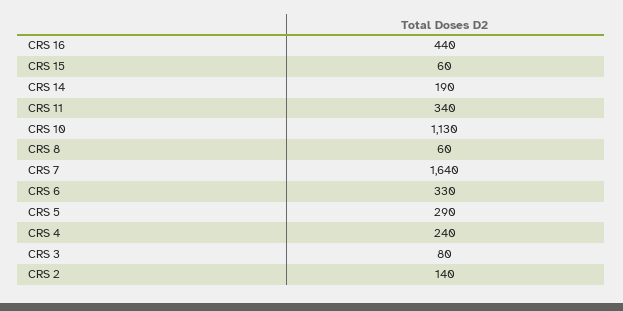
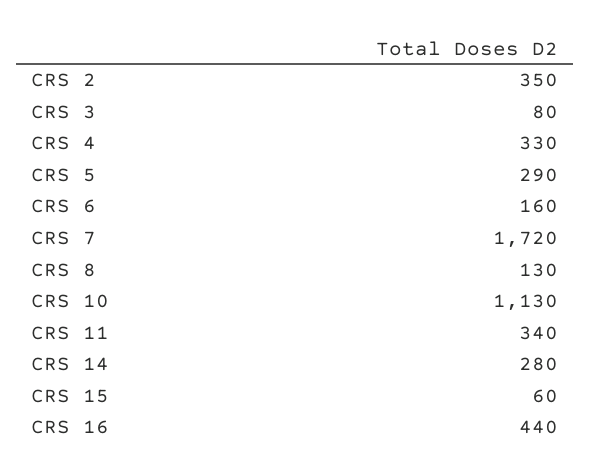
CRS 14: 190 -> 280
CRS 8: 60 -> 130
CRS 7: 1640 -> 1720
CRS 6: 330 -> 160
CRS 4: 240 -> 330
CRS 2: 140 -> 350

